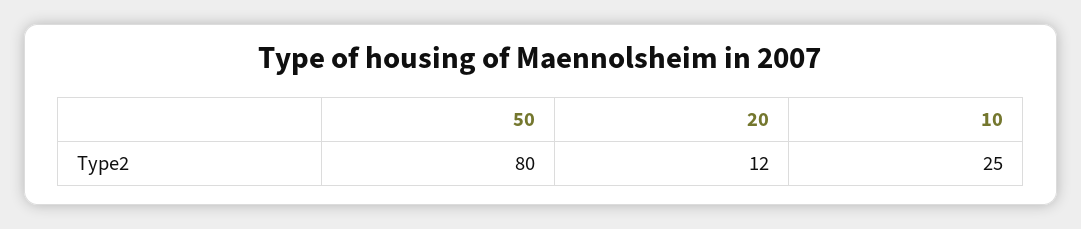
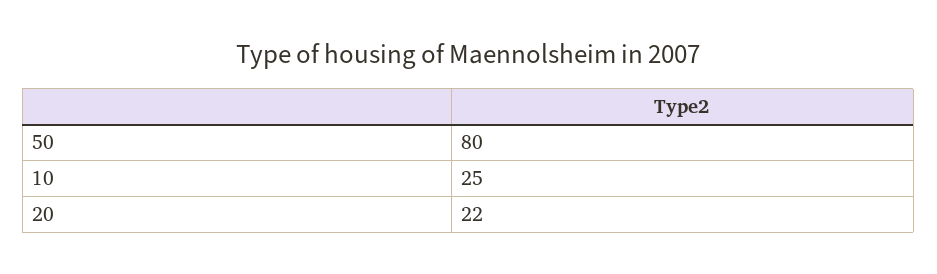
20: 12 -> 22

